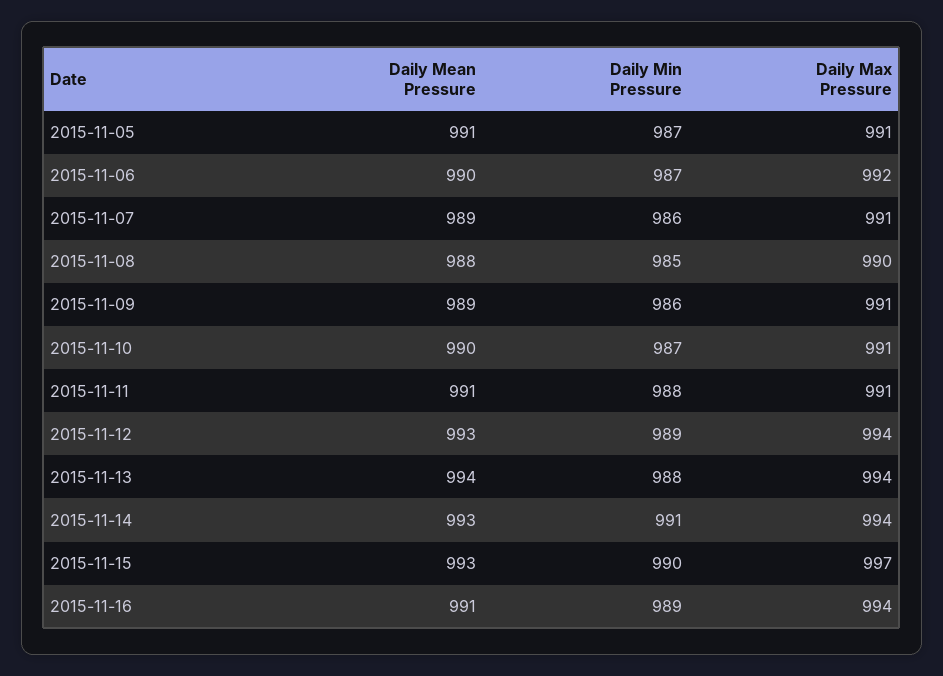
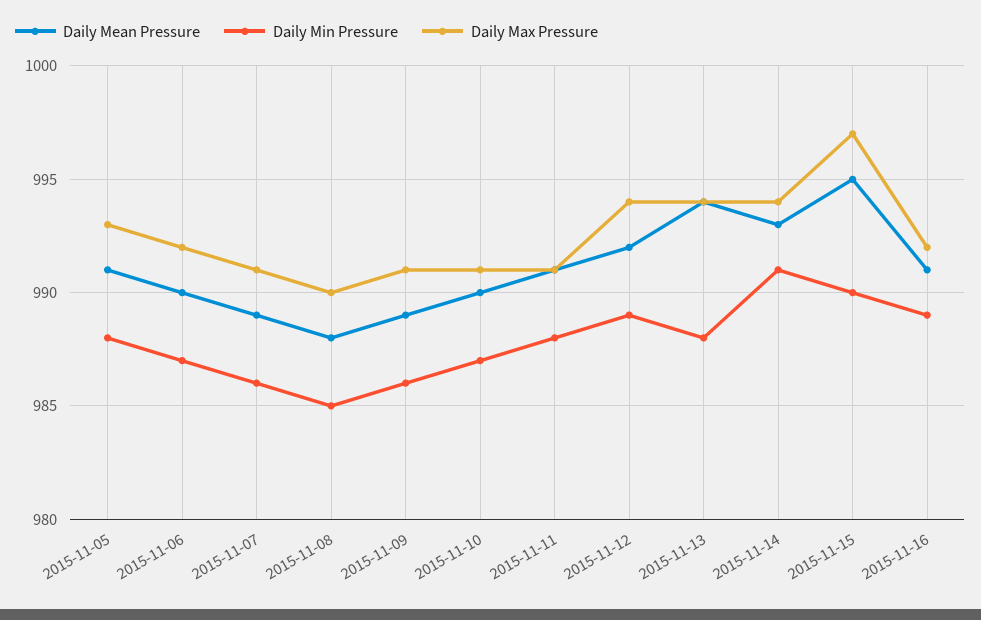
Daily Min Pressure, 2015-11-05: 987 -> 988
Daily Max Pressure, 2015-11-05: 991 -> 993
Daily Mean Pressure, 2015-11-12: 993 -> 992
Daily Mean Pressure, 2015-11-15: 993 -> 995
Daily Max Pressure, 2015-11-16: 994 -> 992

